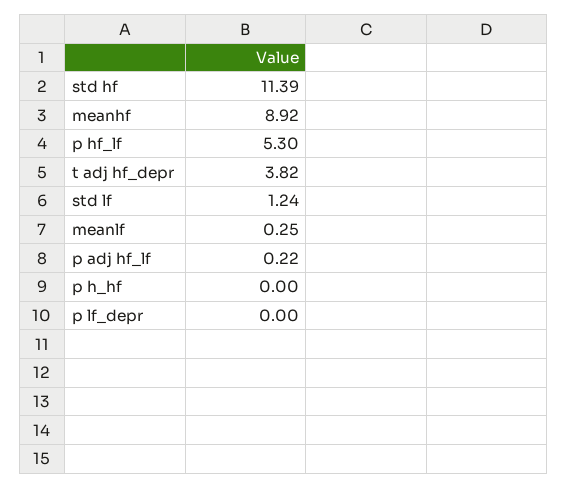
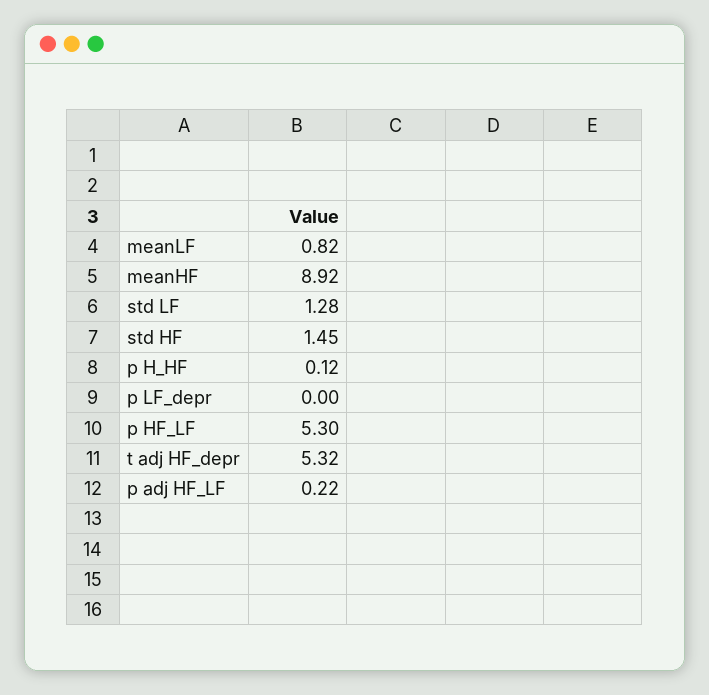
std hf: 11.39 -> 1.45
t adj hf_depr: 3.82 -> 5.32
std lf: 1.24 -> 1.28
meanlf: 0.25 -> 0.82
p h_hf: 0 -> 0.12

